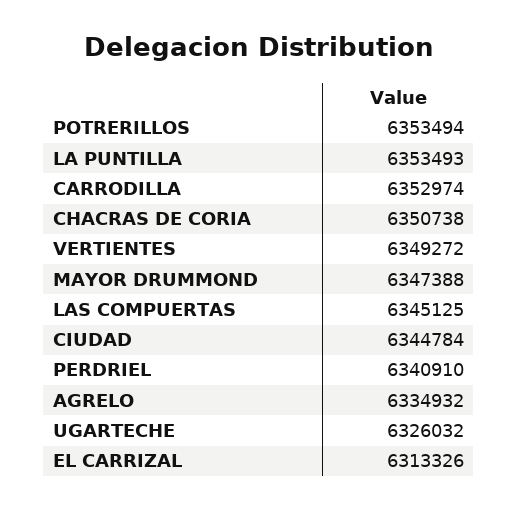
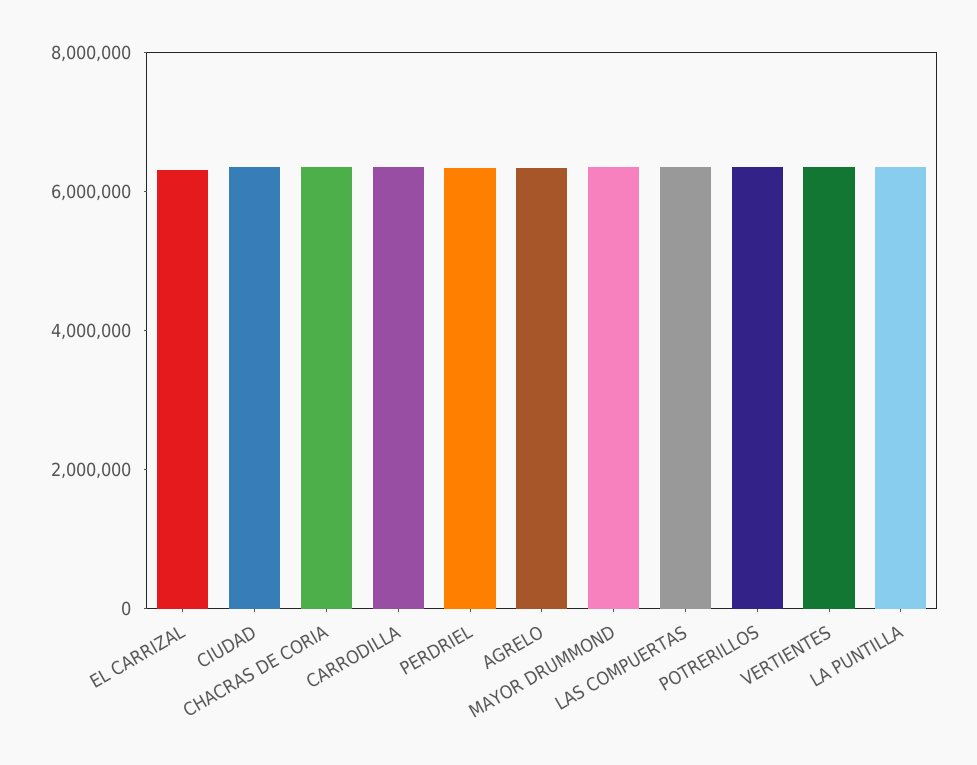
UGARTECHE: 6326032 -> none

